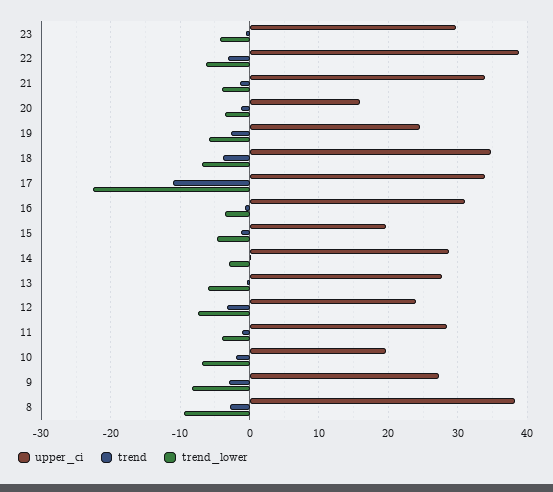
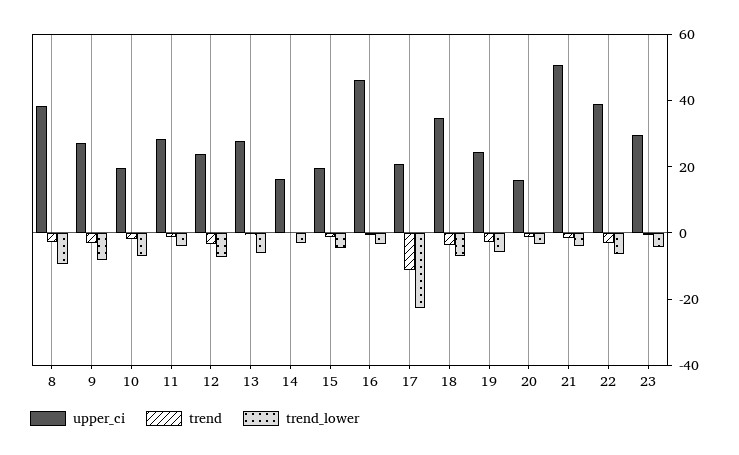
upper_ci, 21: 34 -> 50
upper_ci, 17: 34 -> 20
upper_ci, 16: 31 -> 45
upper_ci, 14: 29 -> 15

